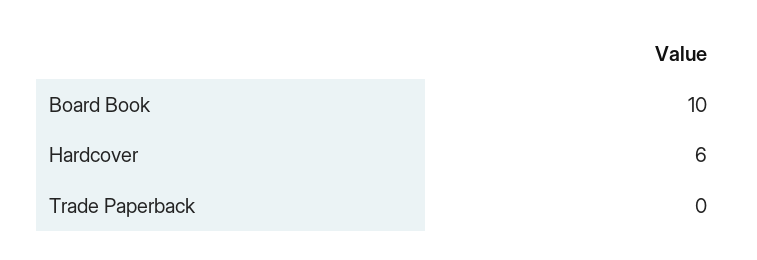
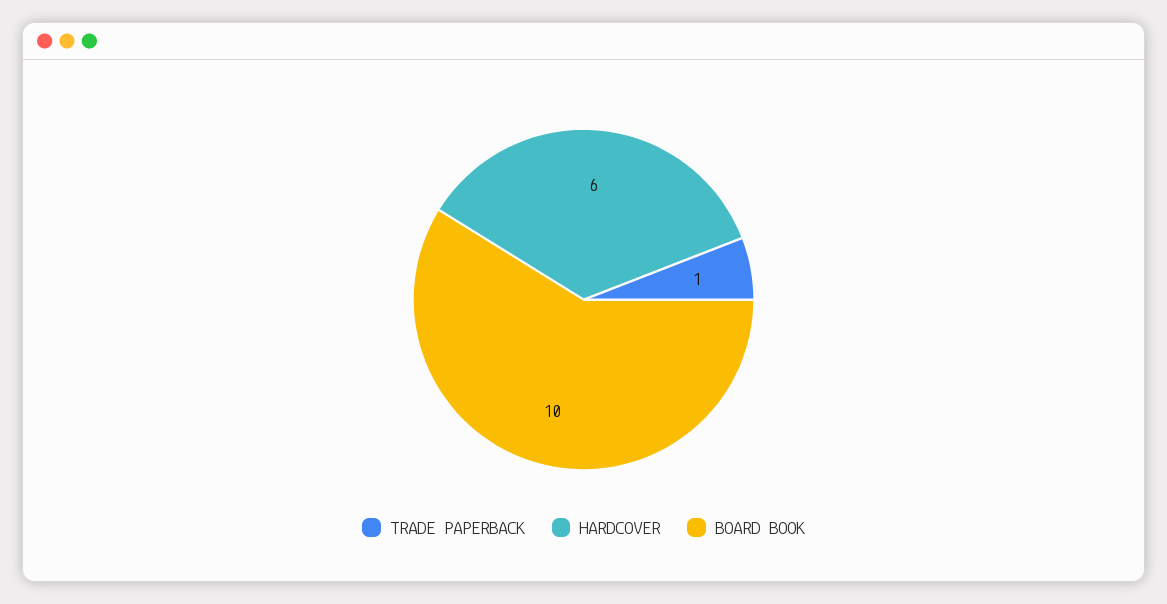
Trade Paperback: 0 -> 1

